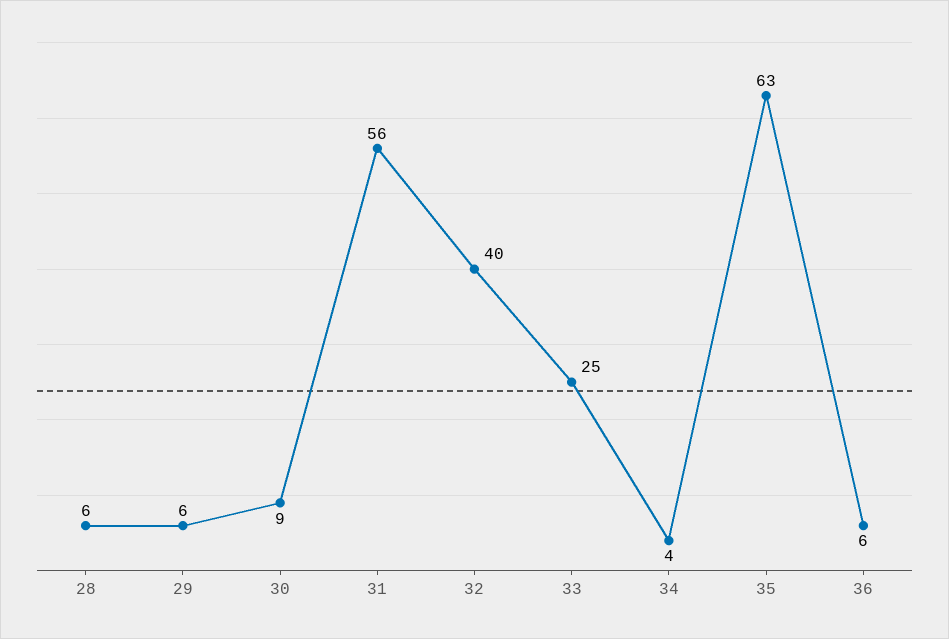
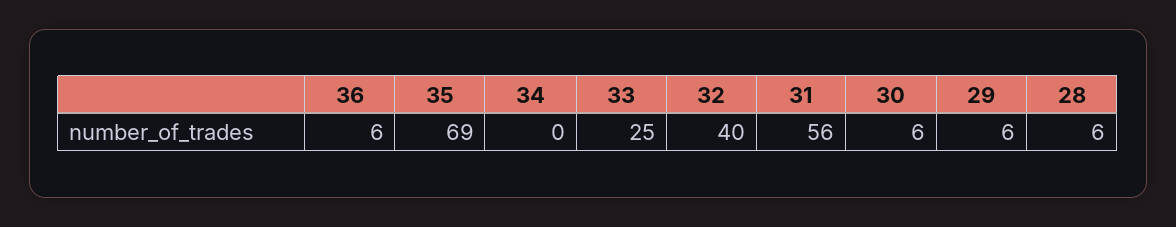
30: 9 -> 6
34: 4 -> 0
35: 63 -> 69

